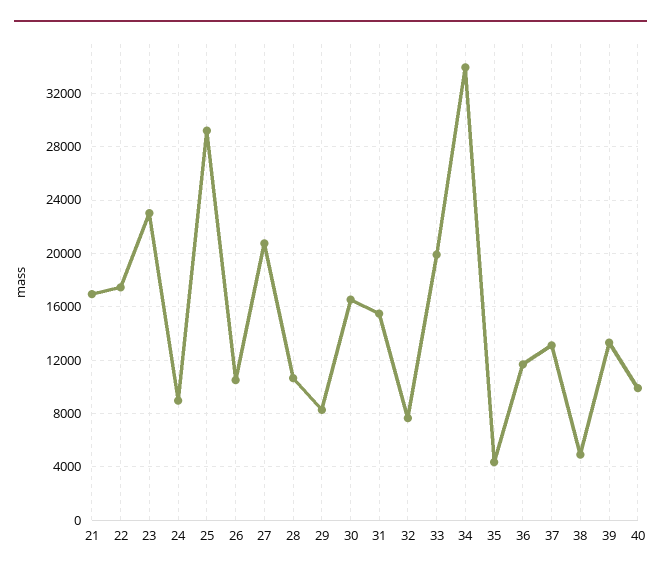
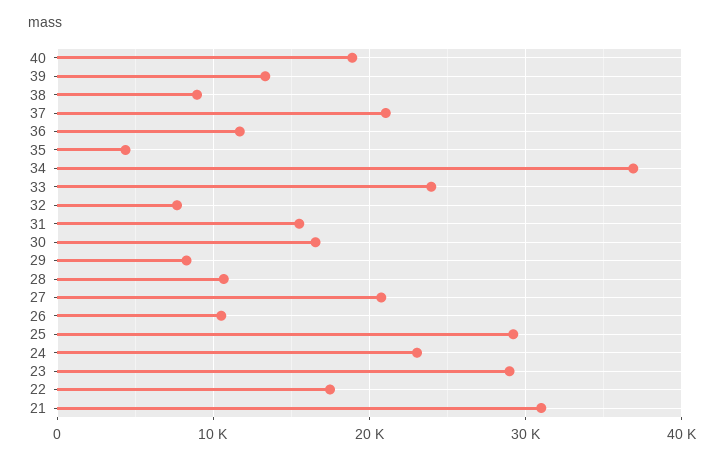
21: 17000 -> 31000
23: 23000 -> 29000
24: 9000 -> 23000
33: 20000 -> 24000
34: 34000 -> 37000
37: 13000 -> 21000
38: 5000 -> 9000
40: 10000 -> 19000

